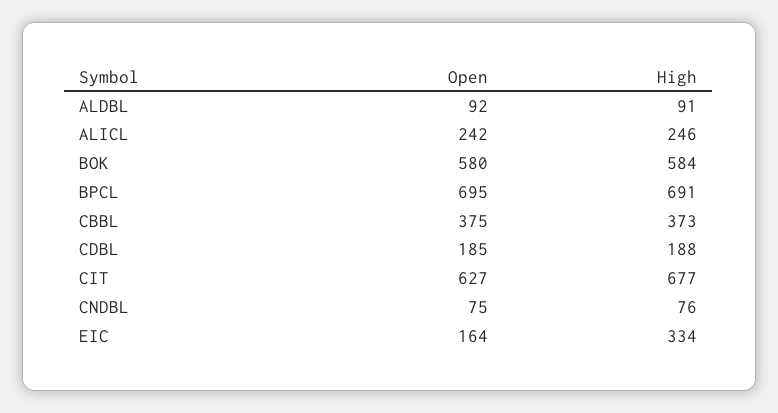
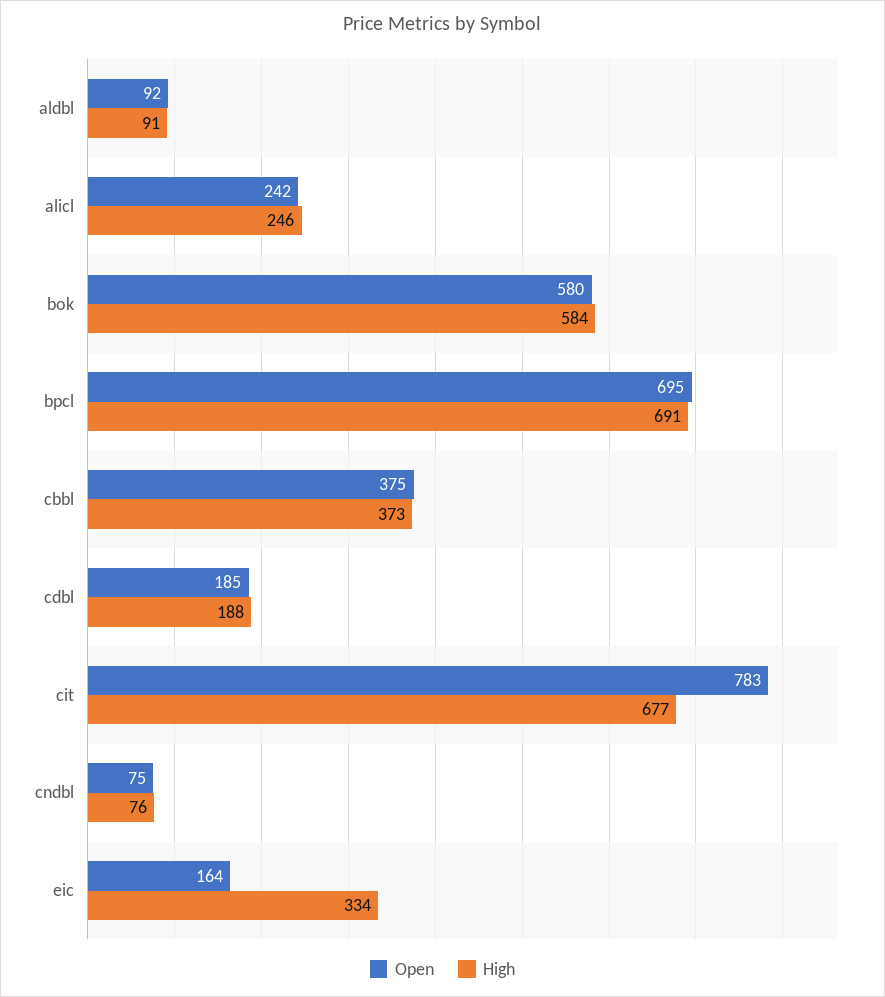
Open, CIT: 627 -> 783

